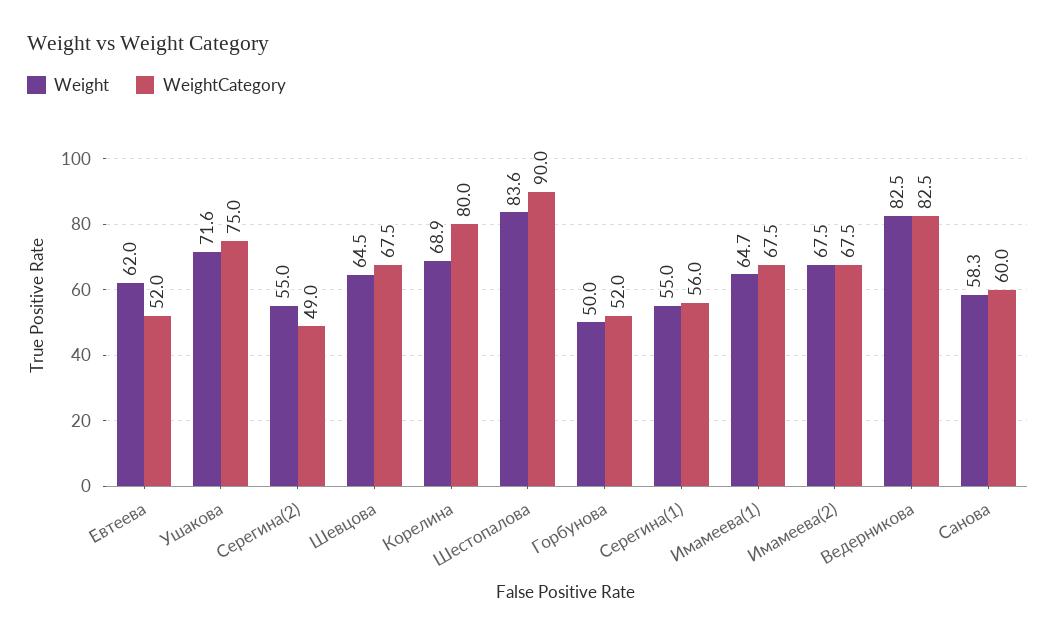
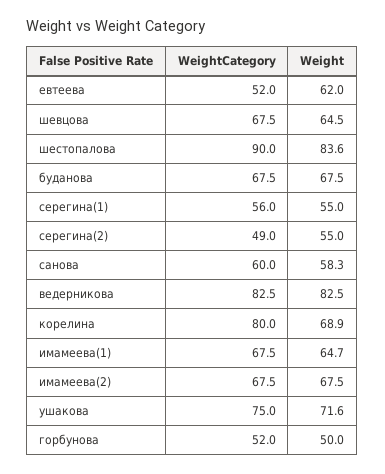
WeightCategory, буданова: none -> 67.5
Weight, буданова: none -> 67.5

